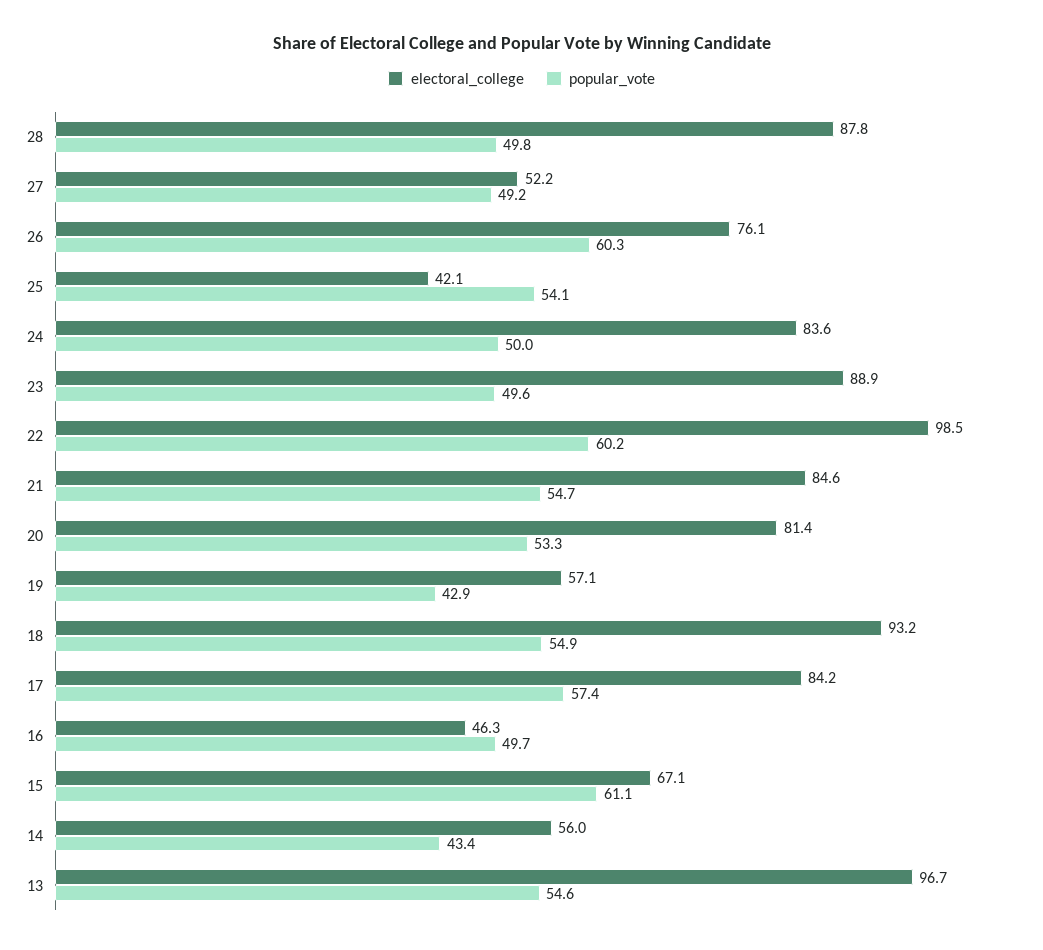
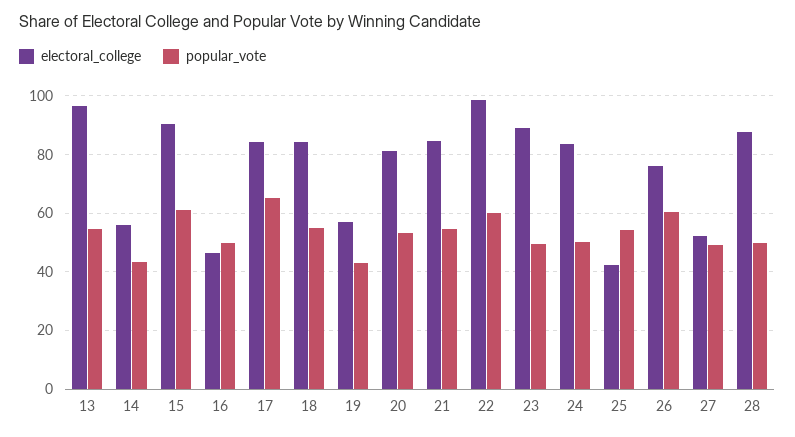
electoral_college, 18: 93.2 -> 85
popular_vote, 17: 57.4 -> 65
electoral_college, 15: 67.1 -> 90

